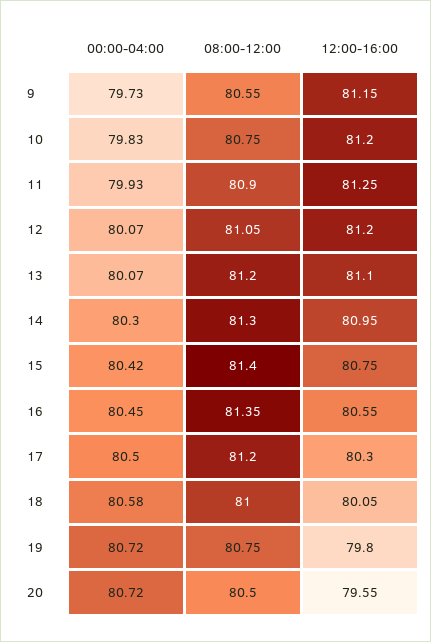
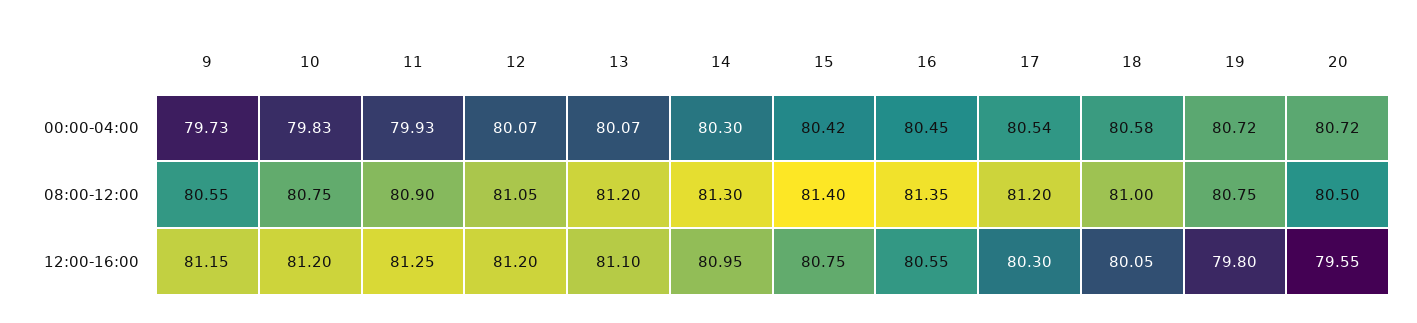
00:00-04:00, 17: 80.5 -> 80.54

